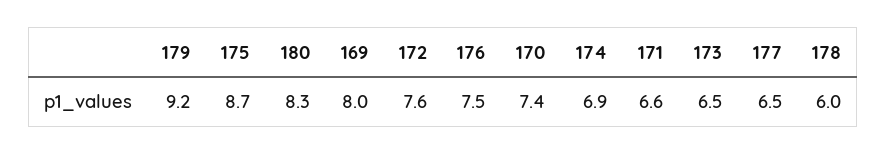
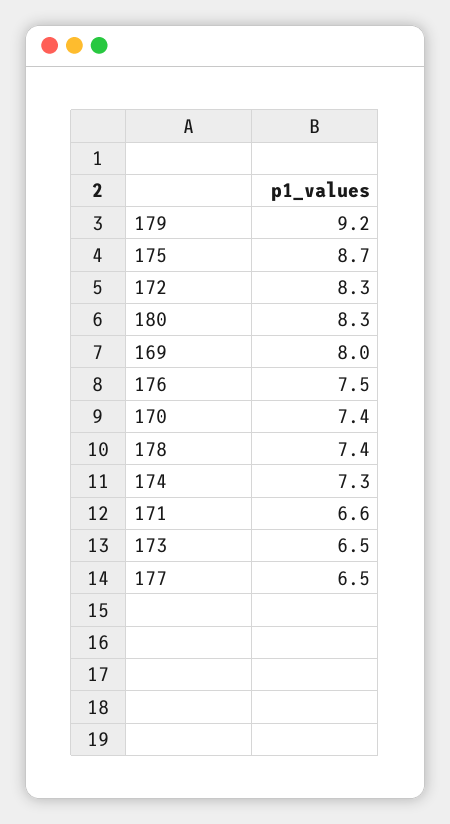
172: 7.6 -> 8.3
174: 6.9 -> 7.3
178: 6 -> 7.4

